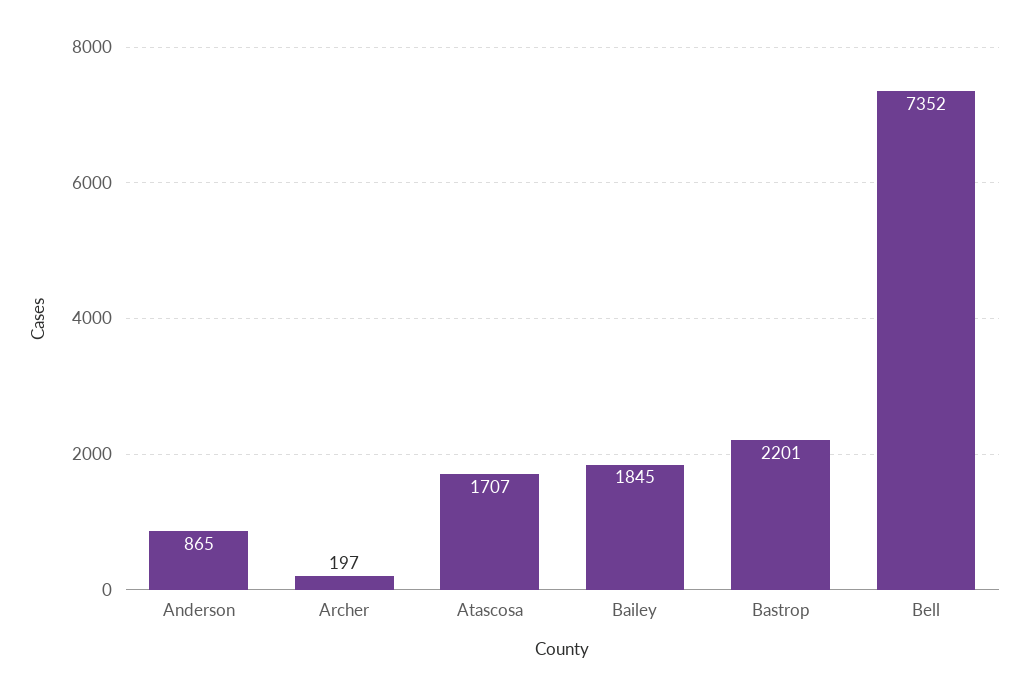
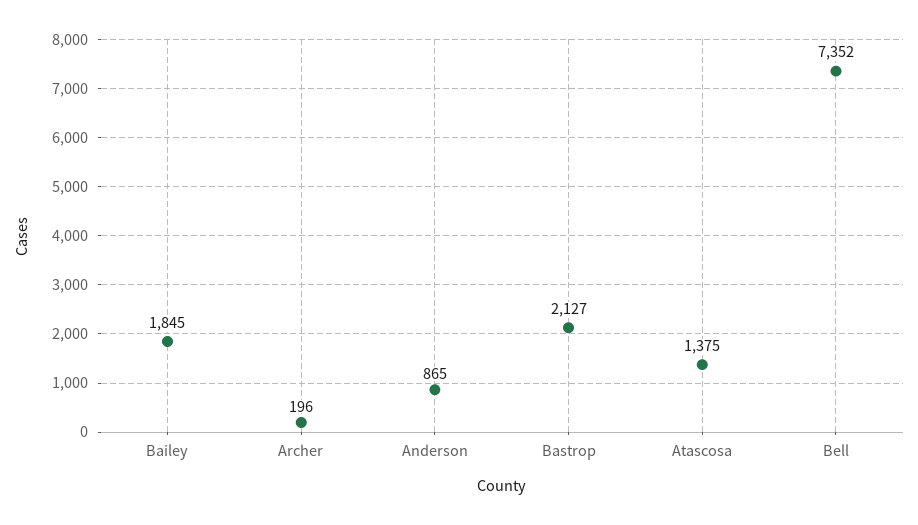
Archer: 197 -> 196
Atascosa: 1707 -> 1375
Bastrop: 2201 -> 2127

